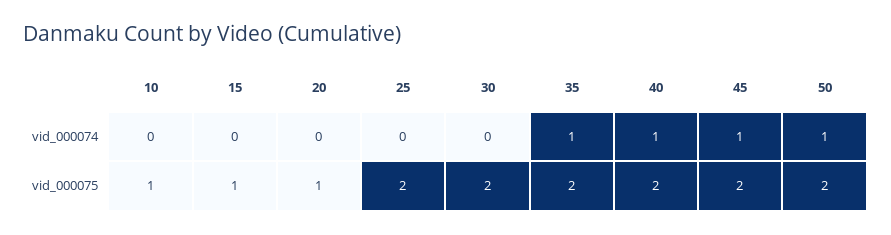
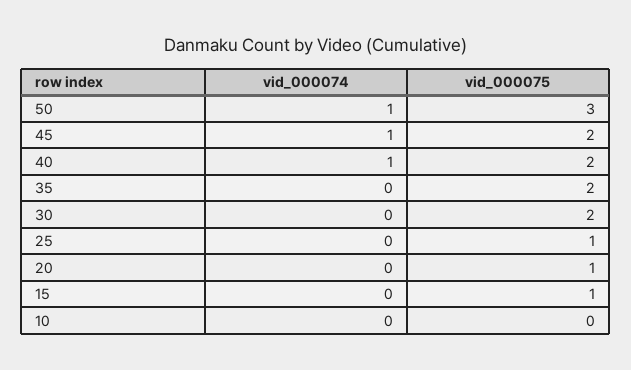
35, vid_000074: 1 -> 0
10, vid_000075: 1 -> 0
25, vid_000075: 2 -> 1
50, vid_000075: 2 -> 3

